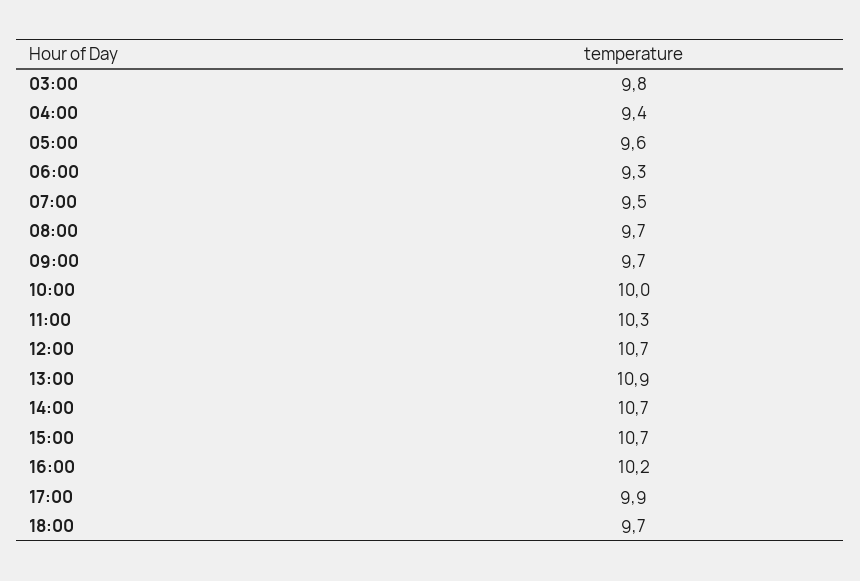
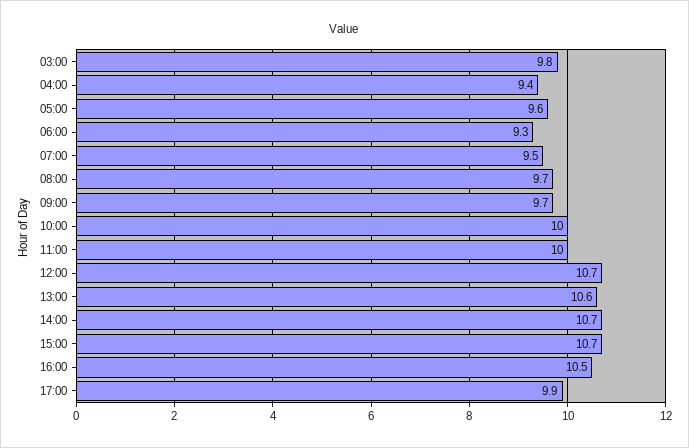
11:00: 10.3 -> 10
13:00: 10.9 -> 10.6
16:00: 10.2 -> 10.5
18:00: 9.7 -> none

